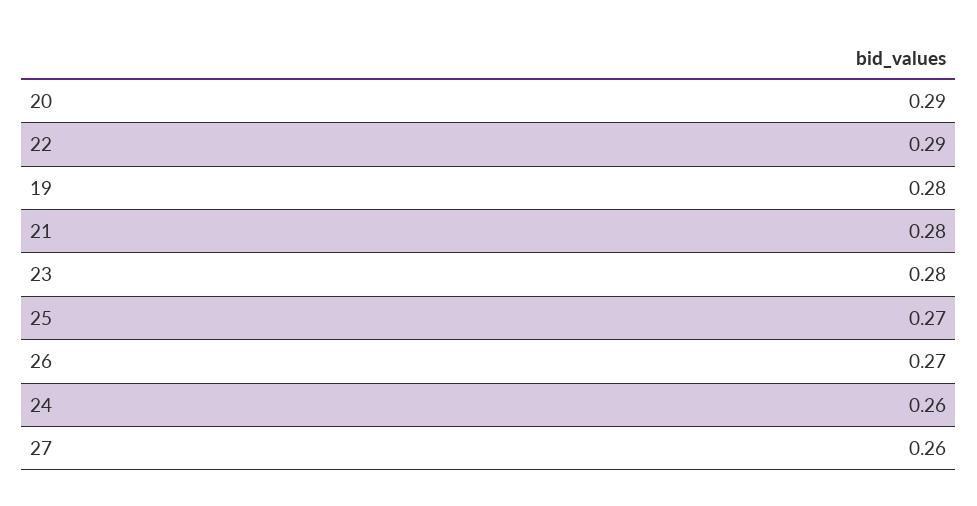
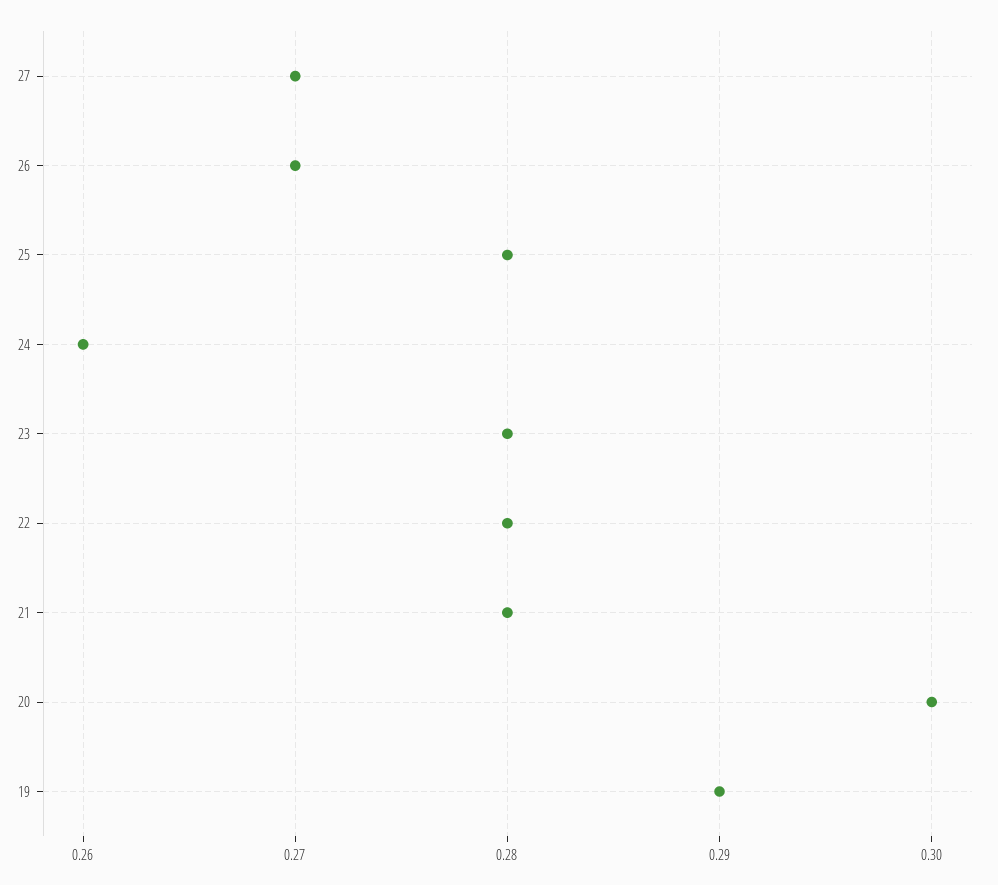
20: 0.29 -> 0.3
22: 0.29 -> 0.28
19: 0.28 -> 0.29
25: 0.27 -> 0.28
27: 0.26 -> 0.27

